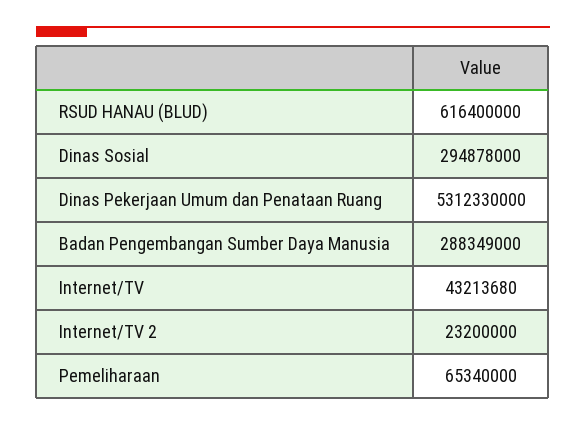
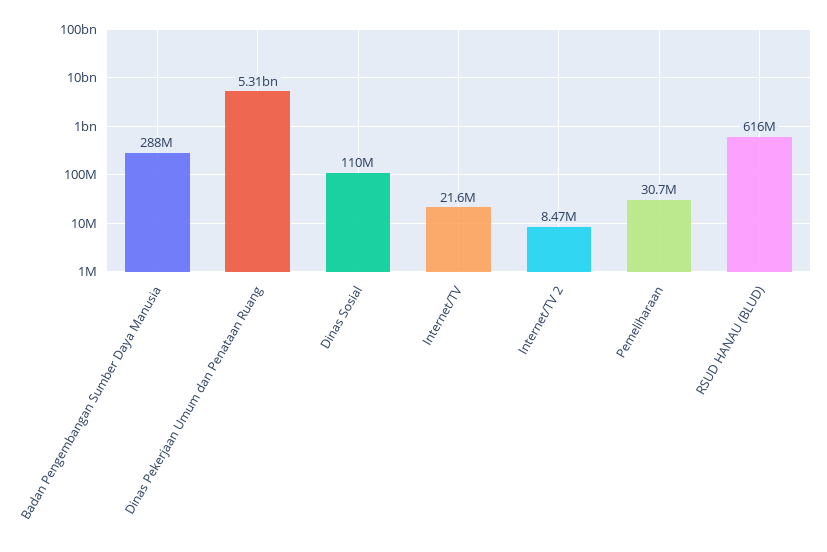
Dinas Sosial: 294878000 -> 110000000
Internet/TV: 43213680 -> 21600000
Internet/TV 2: 23200000 -> 8470000
Pemeliharaan: 65340000 -> 30700000

